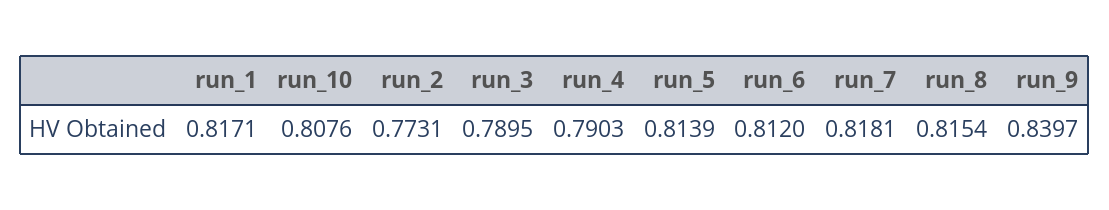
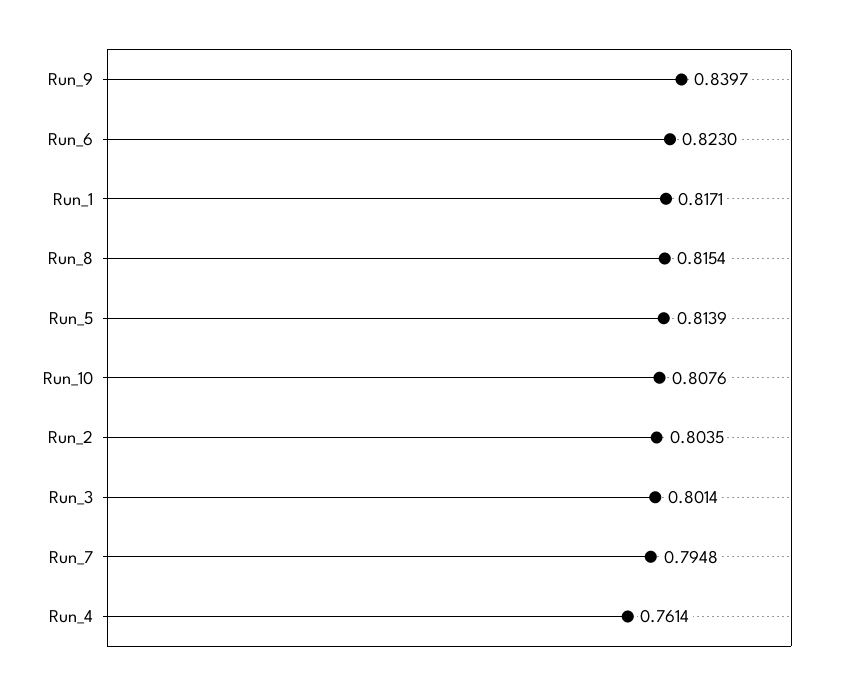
run_2: 0.7731 -> 0.8035
run_3: 0.7895 -> 0.8014
run_4: 0.7903 -> 0.7614
run_6: 0.812 -> 0.823
run_7: 0.8181 -> 0.7948

